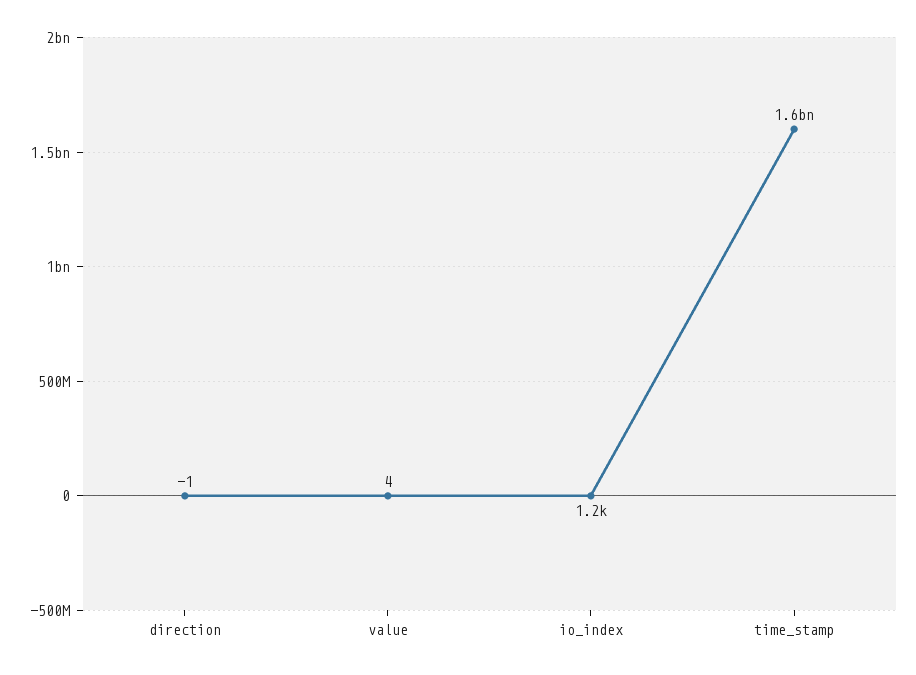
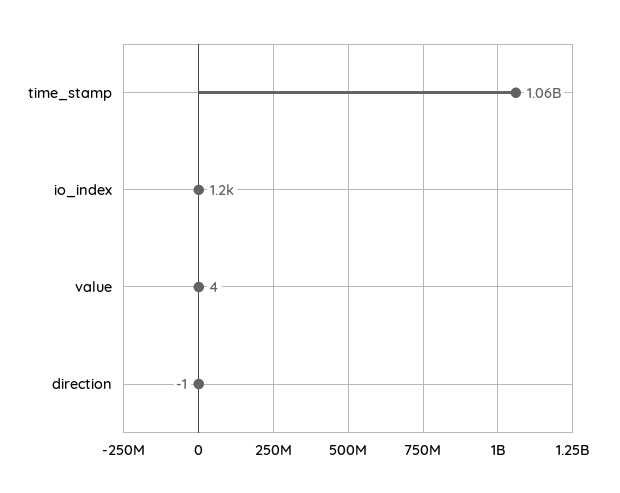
time_stamp: 1600000000 -> 1060000000

